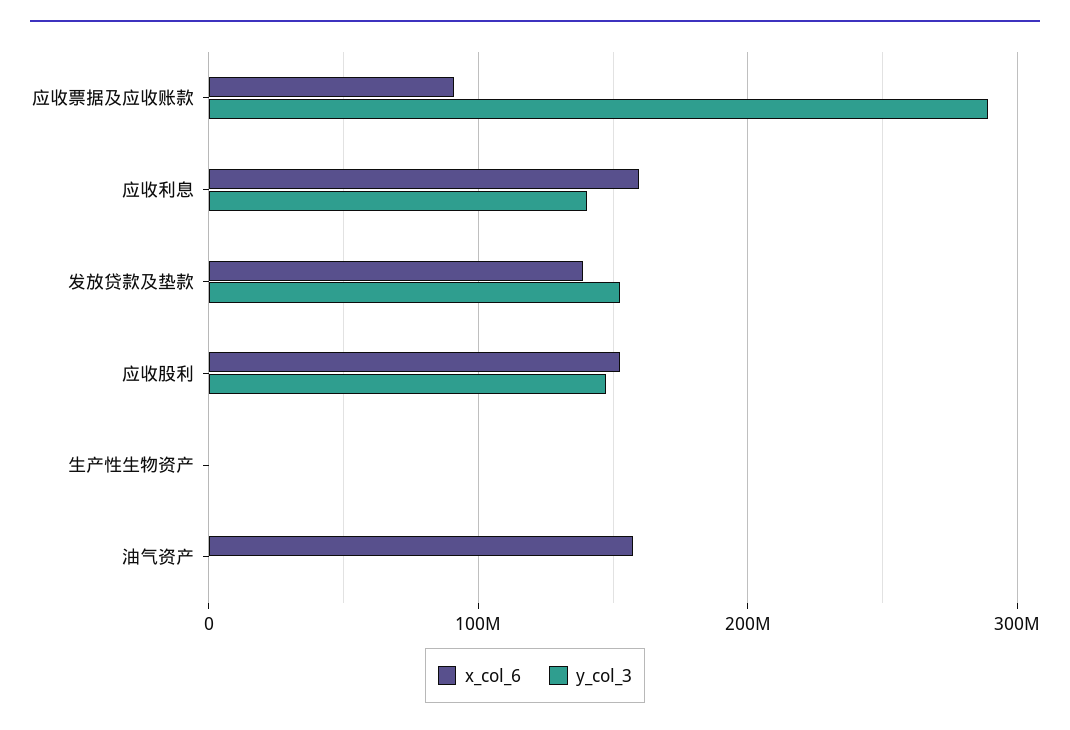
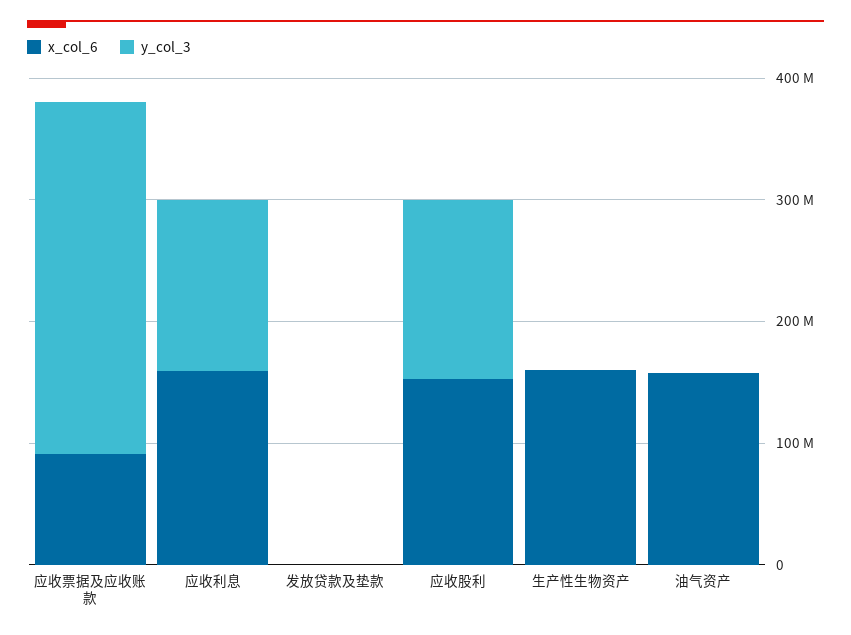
x_col_6, 发放贷款及垫款: 140000000 -> 0
y_col_3, 发放贷款及垫款: 150000000 -> 0
x_col_6, 生产性生物资产: 0 -> 160000000

